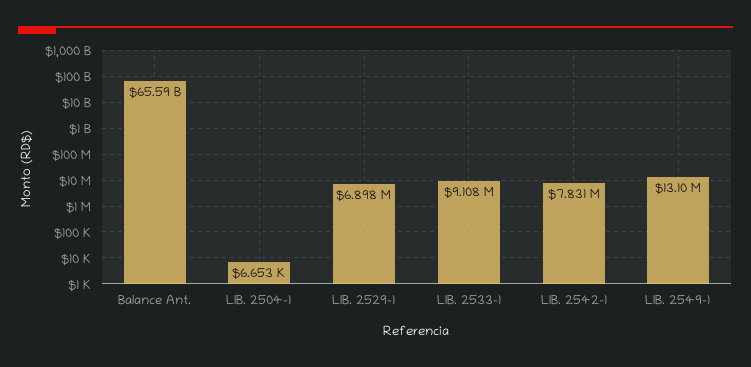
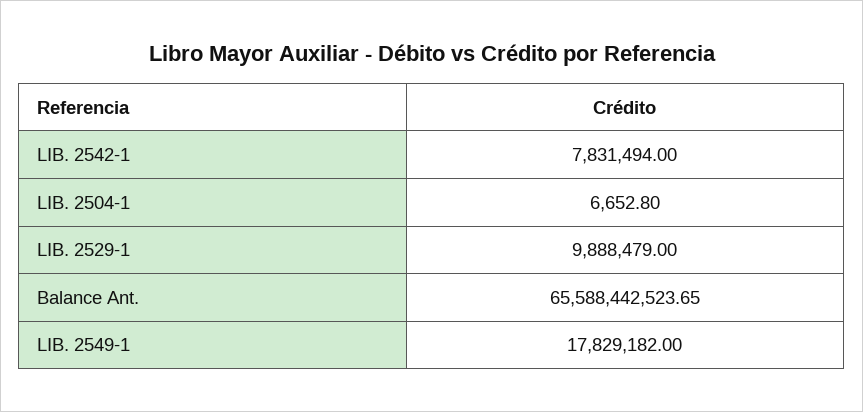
LIB. 2529-1: 6898000 -> 9888479
LIB. 2533-1: 9108000 -> none
LIB. 2549-1: 13100000 -> 17829182

